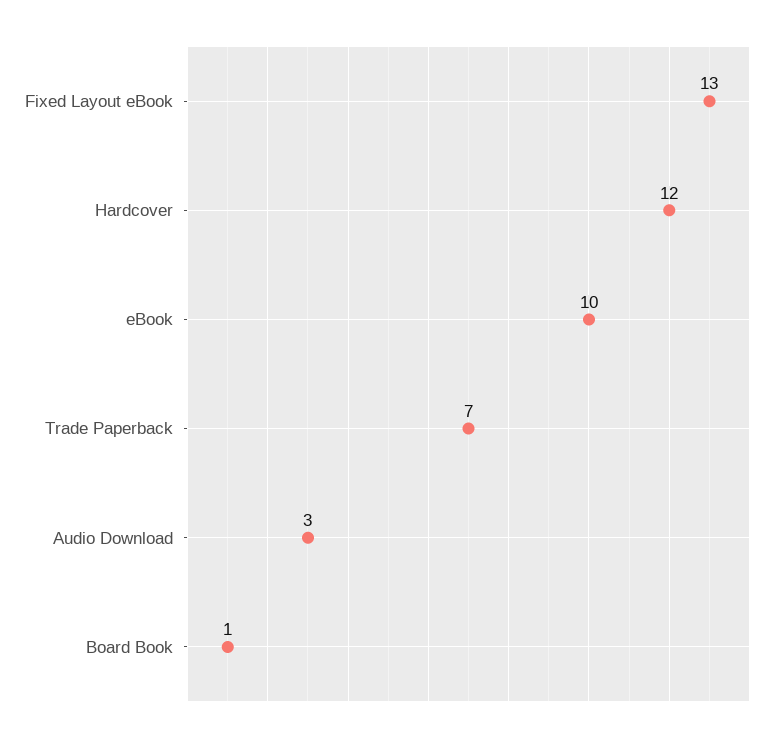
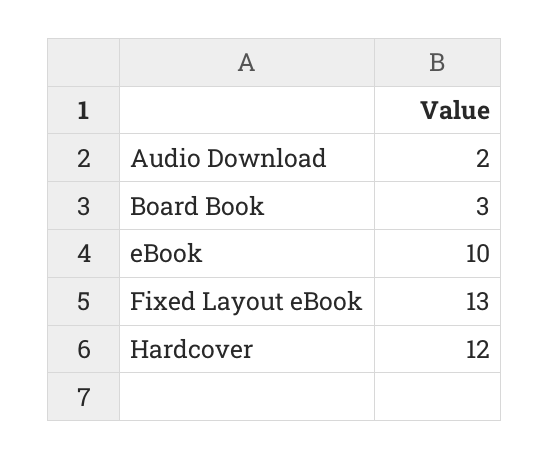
Trade Paperback: 7 -> none
Audio Download: 3 -> 2
Board Book: 1 -> 3

